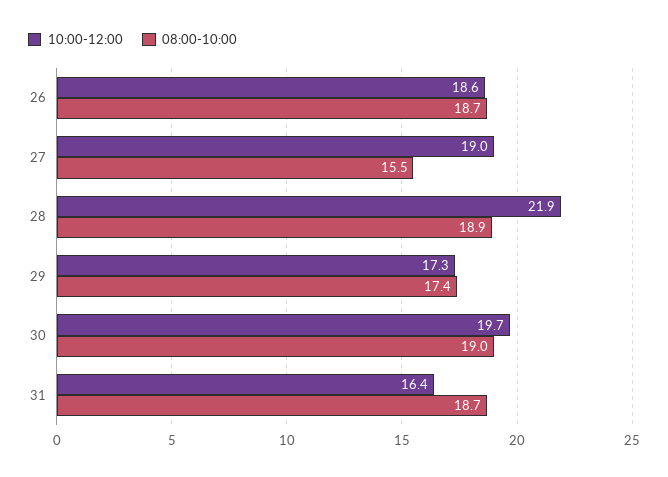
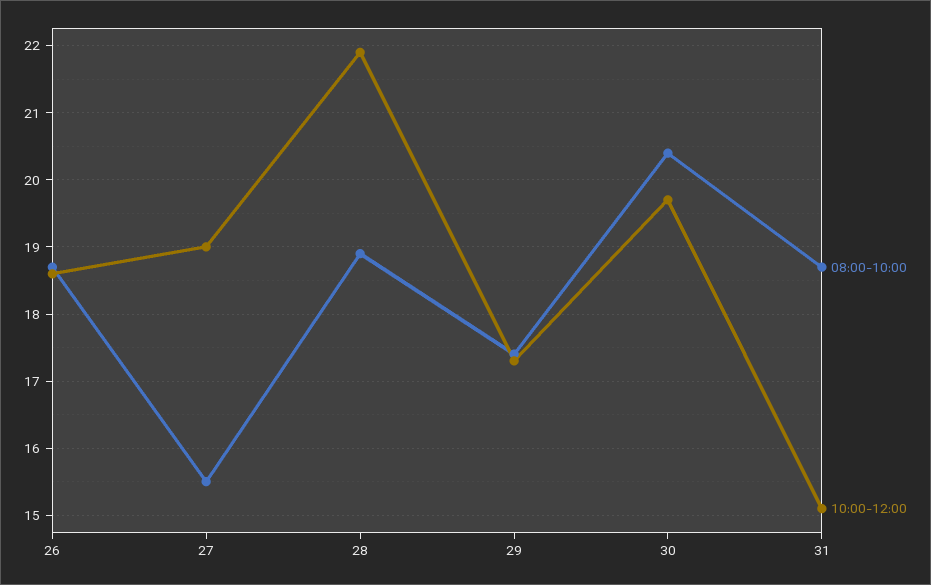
08:00-10:00, 30: 19 -> 20.4
10:00-12:00, 31: 16.4 -> 15.1

